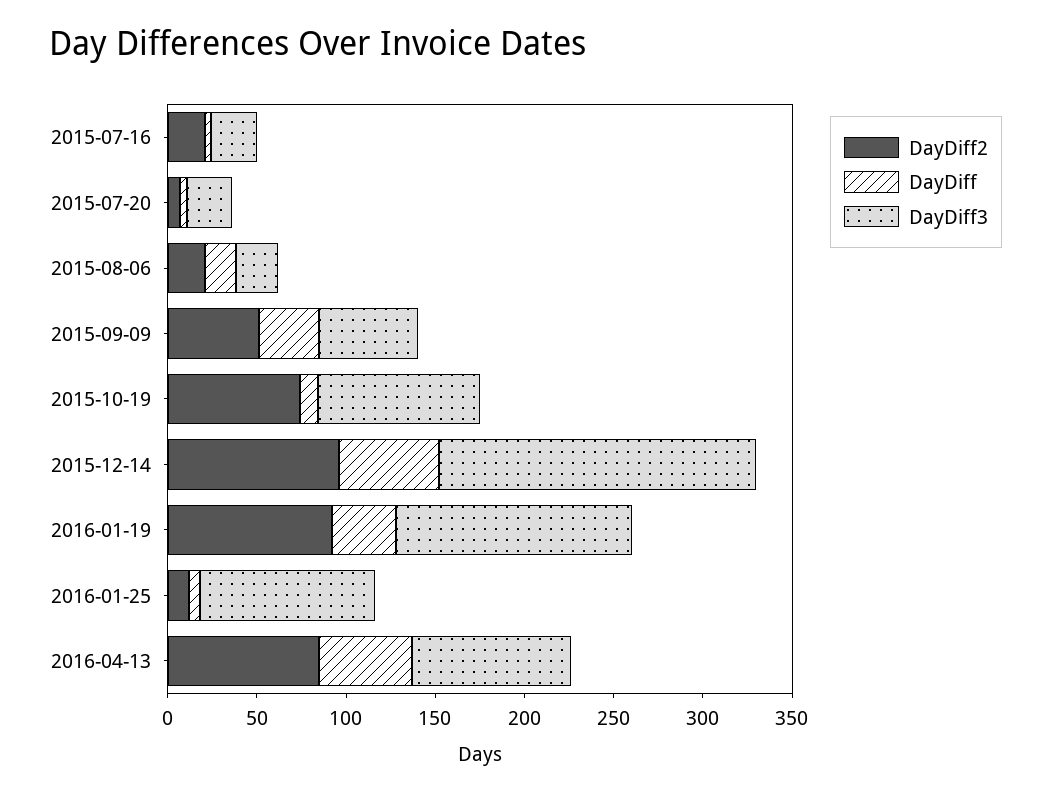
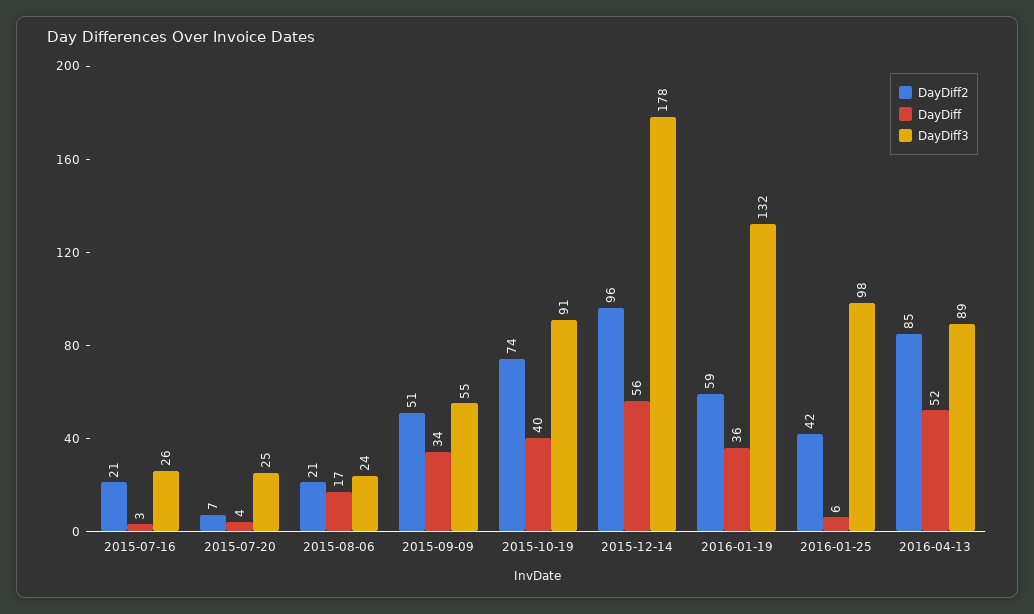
DayDiff, 2015-10-19: 10 -> 40
DayDiff2, 2016-01-19: 90 -> 59
DayDiff2, 2016-01-25: 10 -> 42

